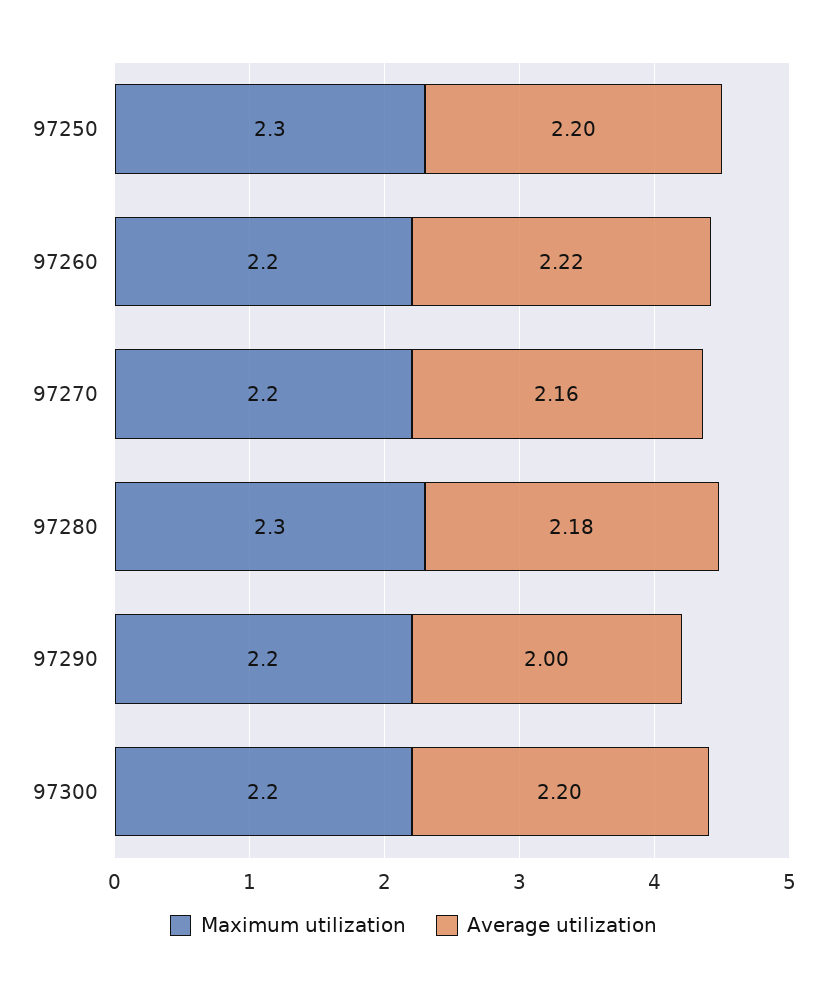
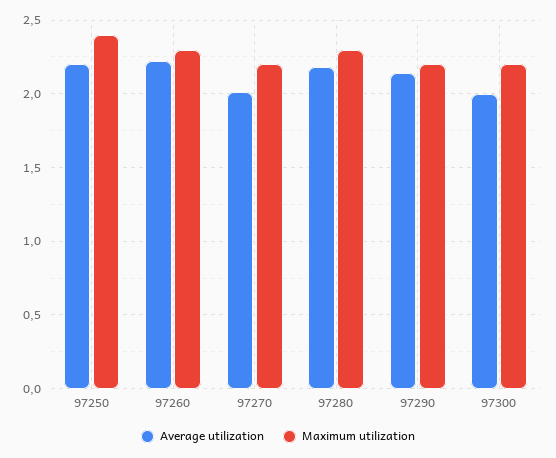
Maximum utilization, 97250: 2.3 -> 2.4
Maximum utilization, 97260: 2.2 -> 2.3
Average utilization, 97270: 2.16 -> 2
Average utilization, 97290: 2 -> 2.15
Average utilization, 97300: 2.2 -> 2

